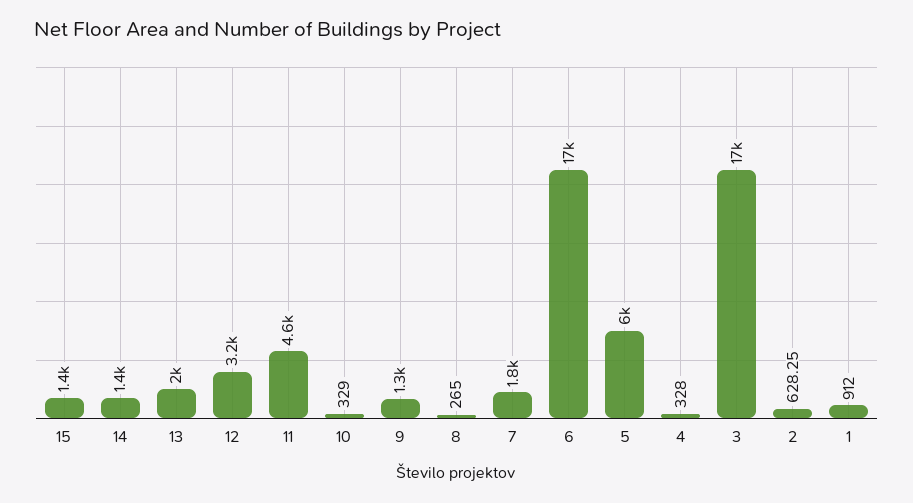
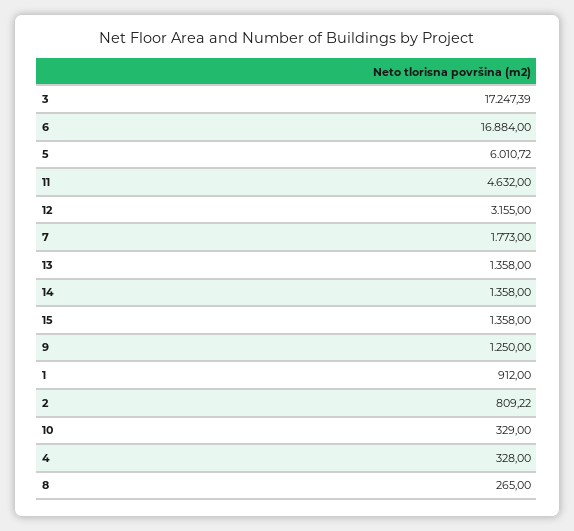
13: 2000 -> 1358
2: 628.25 -> 809.22

